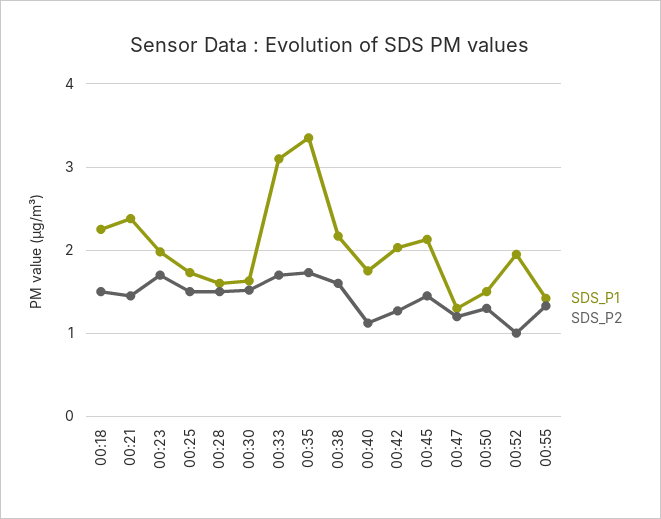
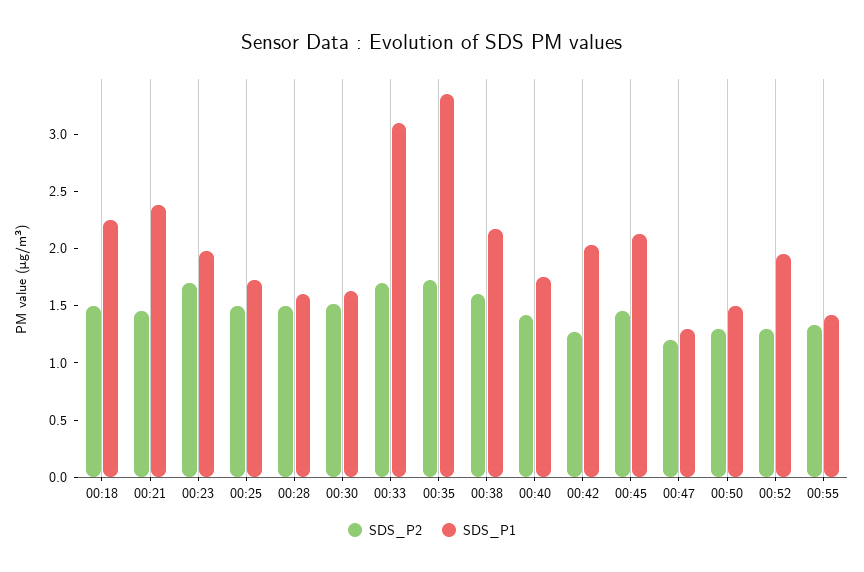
SDS_P2, 00:40: 1.1 -> 1.4
SDS_P2, 00:52: 1 -> 1.3

